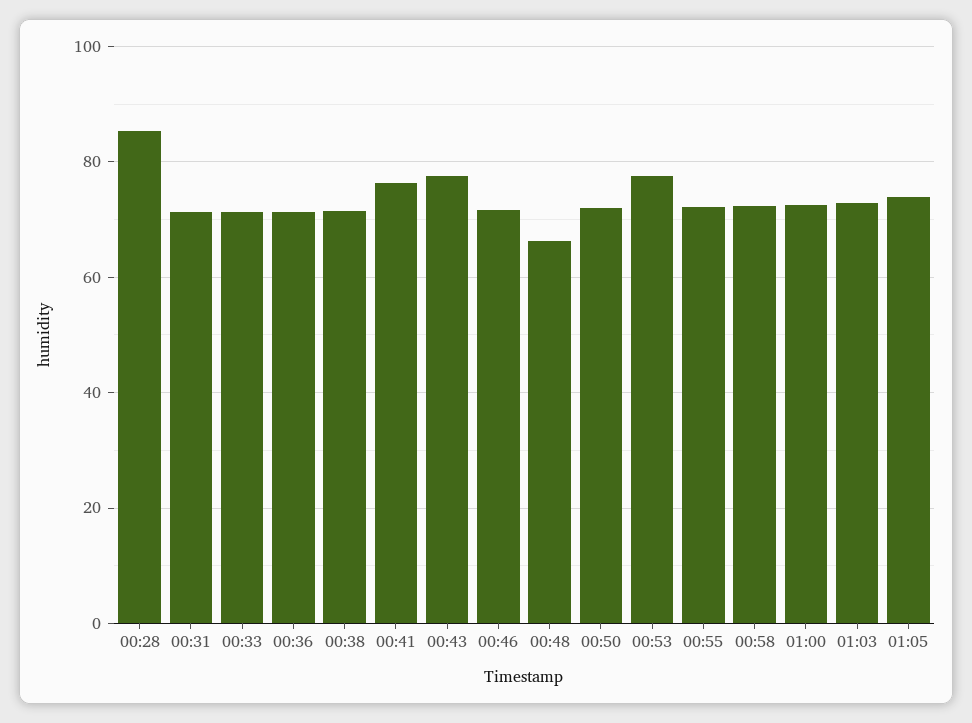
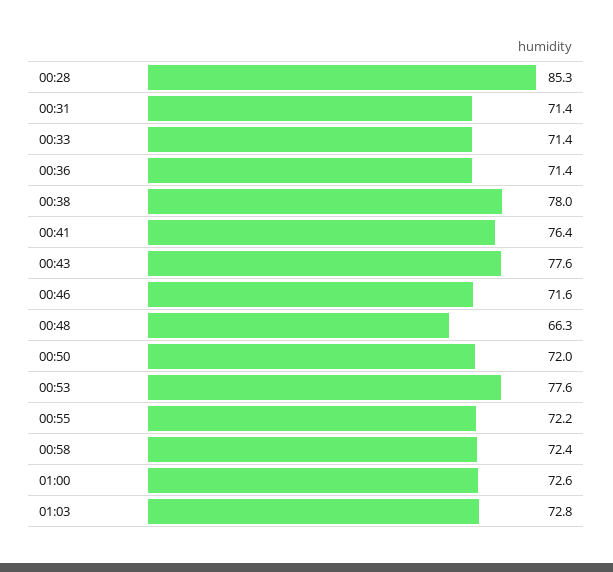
00:38: 72 -> 78
01:05: 74 -> none

